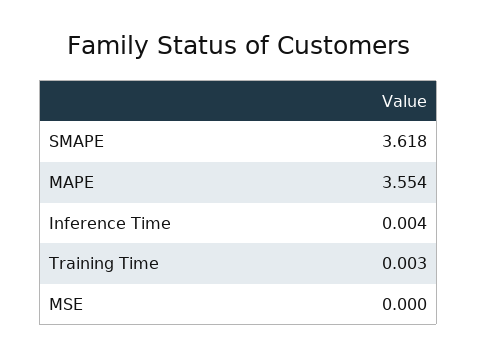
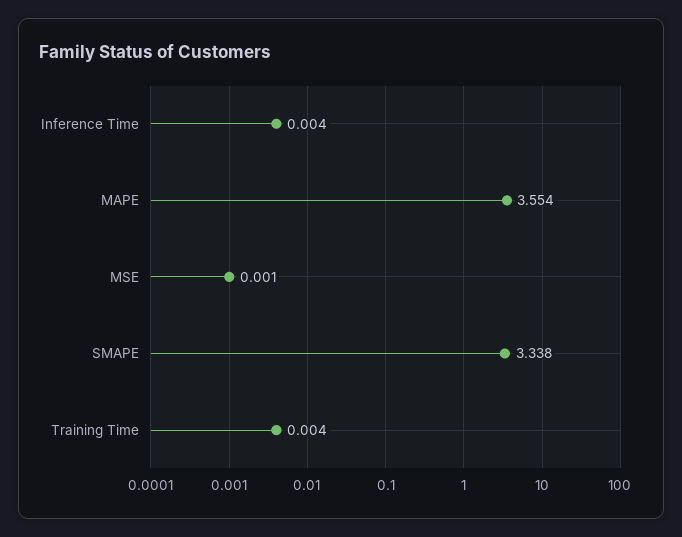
SMAPE: 3.618 -> 3.338
Training Time: 0.003 -> 0.004
MSE: 0 -> 0.001

